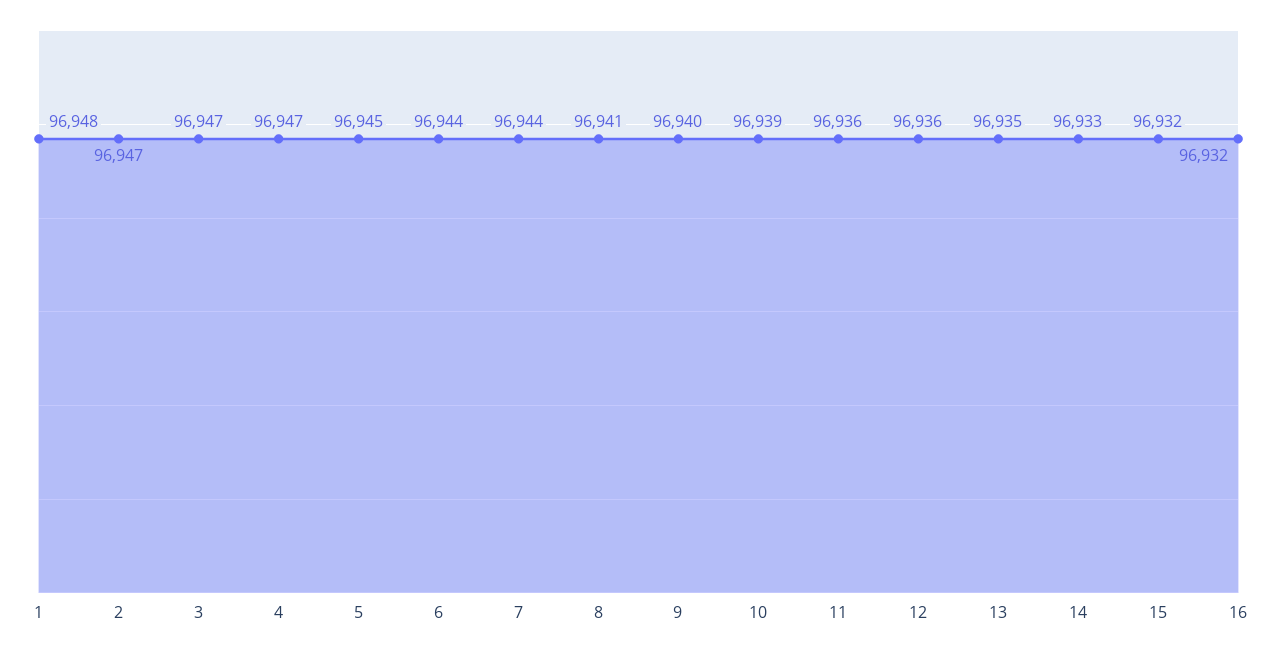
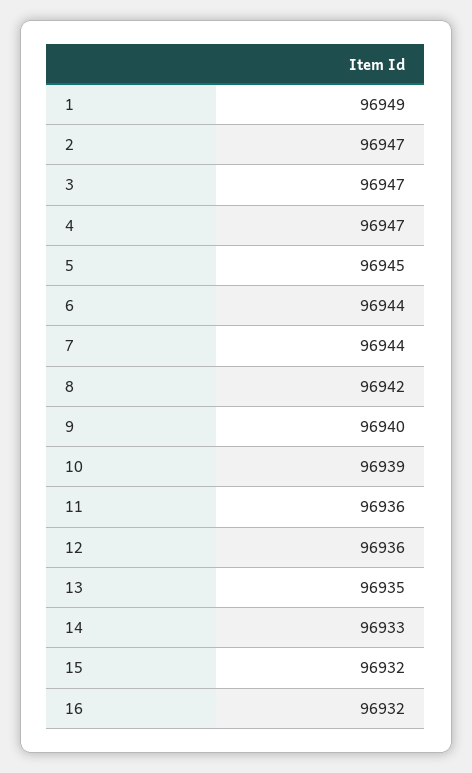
1: 96948 -> 96949
8: 96941 -> 96942

